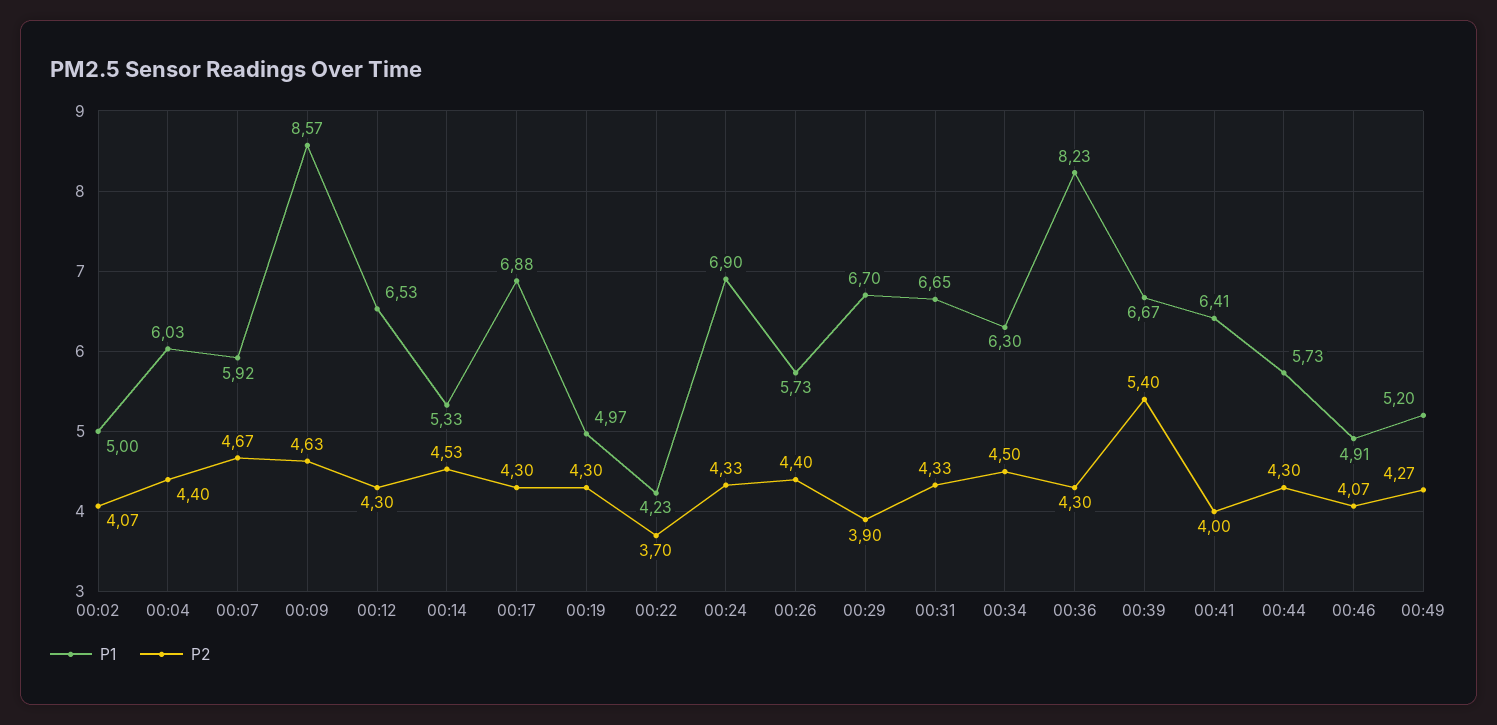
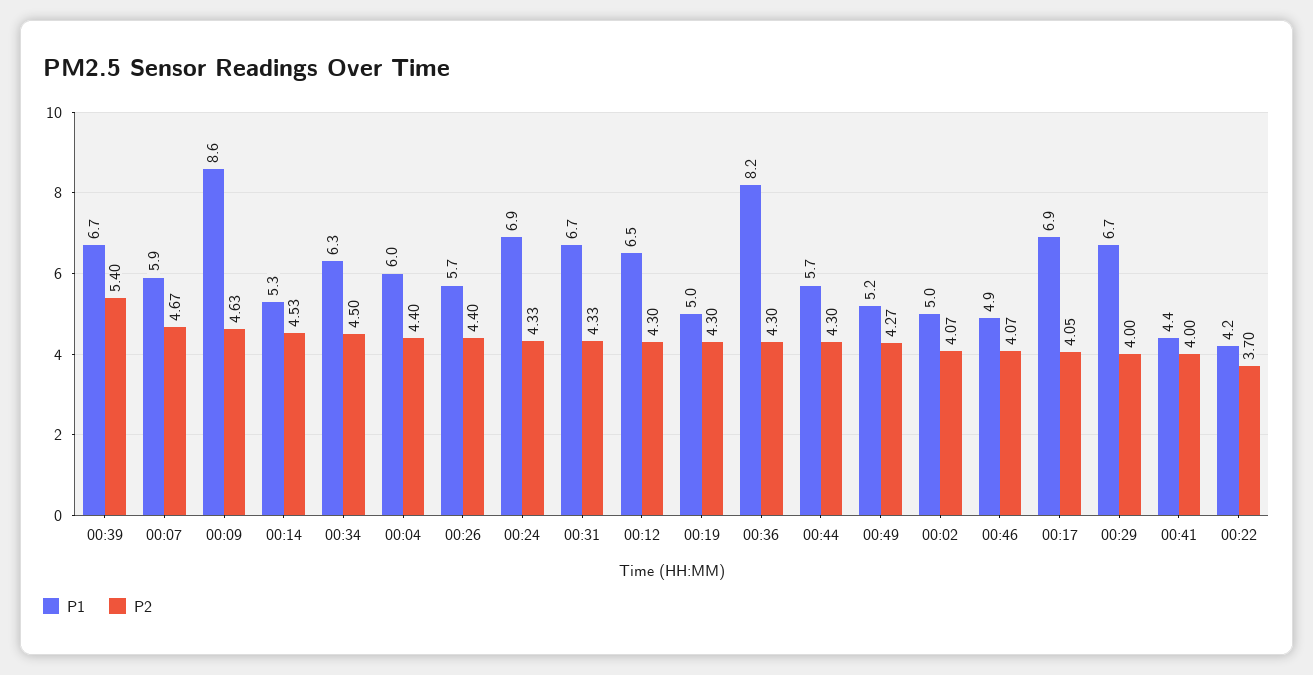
P2, 00:17: 4.3 -> 4.05
P2, 00:29: 3.9 -> 4
P1, 00:41: 6.41 -> 4.4

